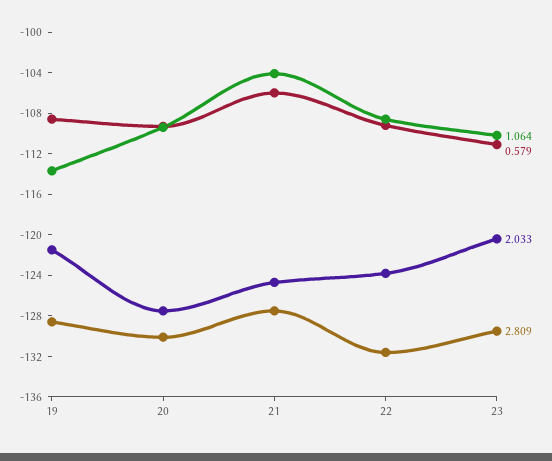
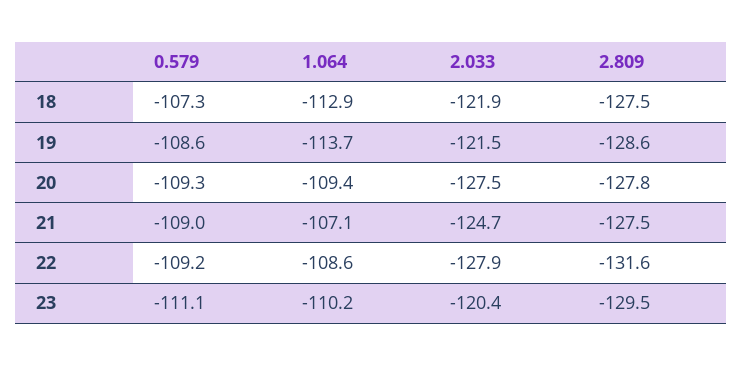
2.809, 20: -130 -> -127.8
1.064, 21: -104 -> -107.1
0.579, 21: -106 -> -109
2.033, 22: -124 -> -127.9
0.579, 18: none -> -107.3
1.064, 18: none -> -112.9
2.033, 18: none -> -121.9
2.809, 18: none -> -127.5

